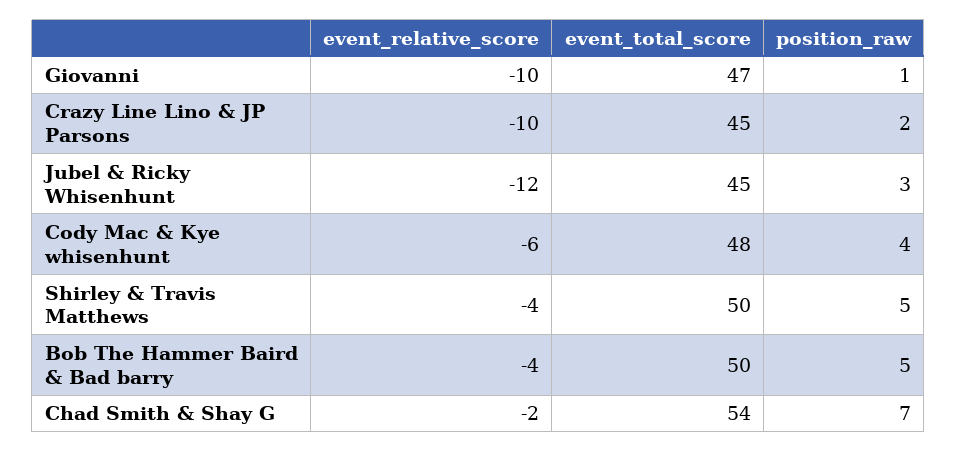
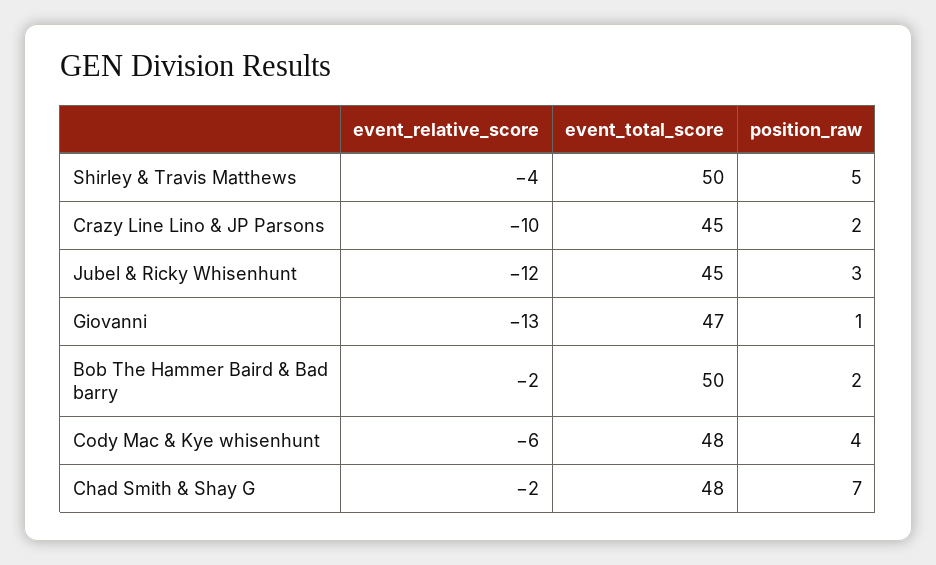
event_relative_score, Giovanni: -10 -> -13
event_relative_score, Bob The Hammer Baird & Bad barry: -4 -> -2
position_raw, Bob The Hammer Baird & Bad barry: 5 -> 2
event_total_score, Chad Smith & Shay G: 54 -> 48

